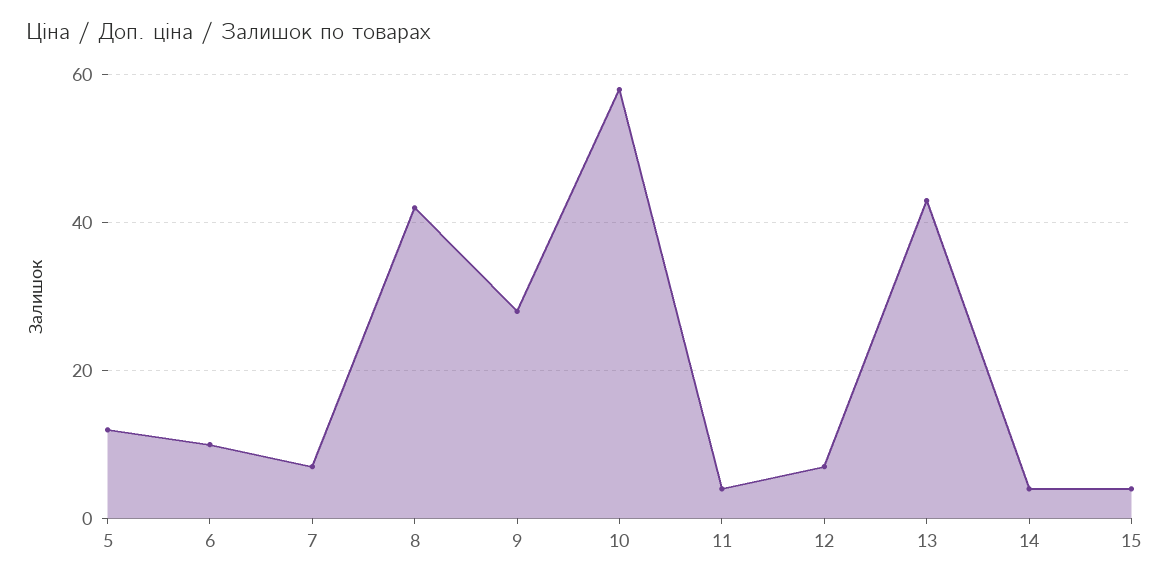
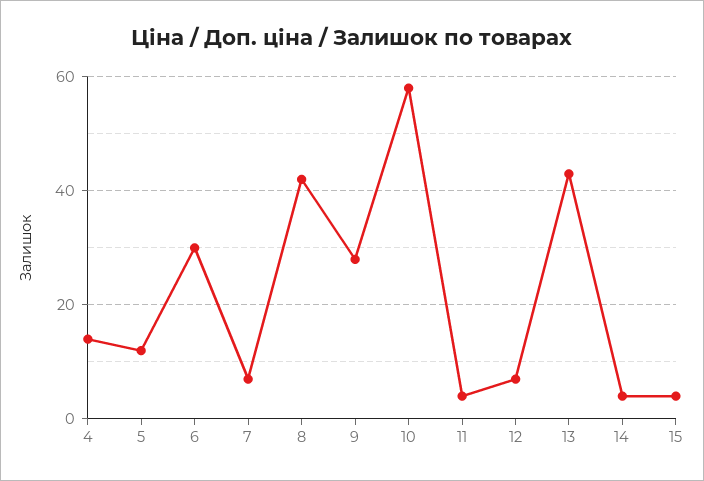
6: 10 -> 30
4: none -> 15

